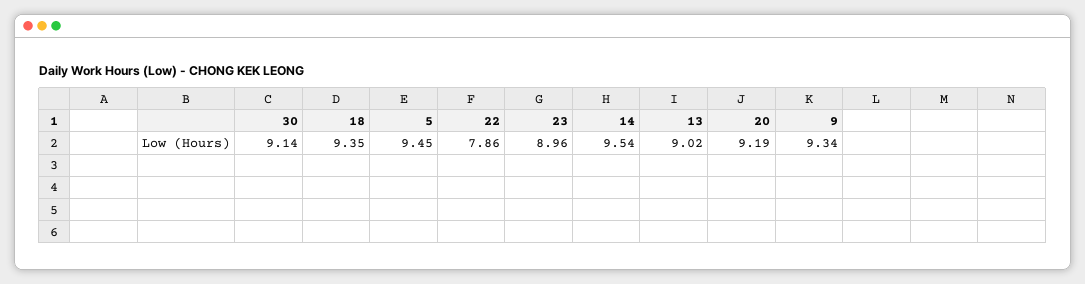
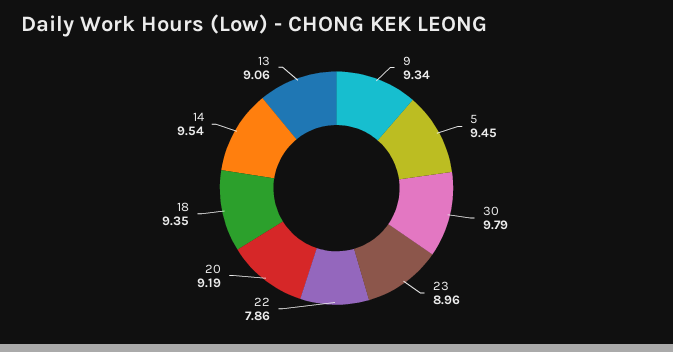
30: 9.14 -> 9.79
13: 9.02 -> 9.06

